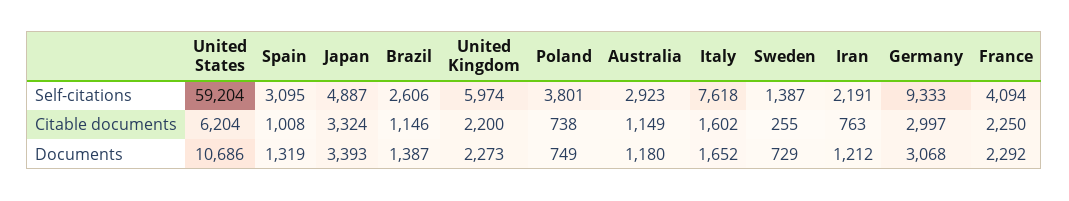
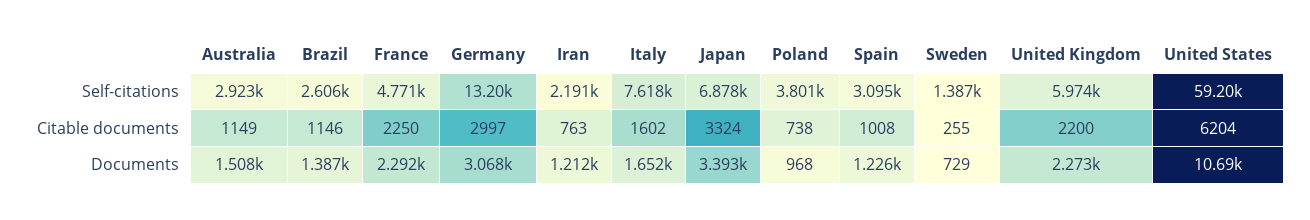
Japan, Self-citations: 4887 -> 6878
Germany, Self-citations: 9333 -> 13200
France, Self-citations: 4094 -> 4771
Spain, Documents: 1319 -> 1226
Poland, Documents: 749 -> 968
Australia, Documents: 1180 -> 1508

